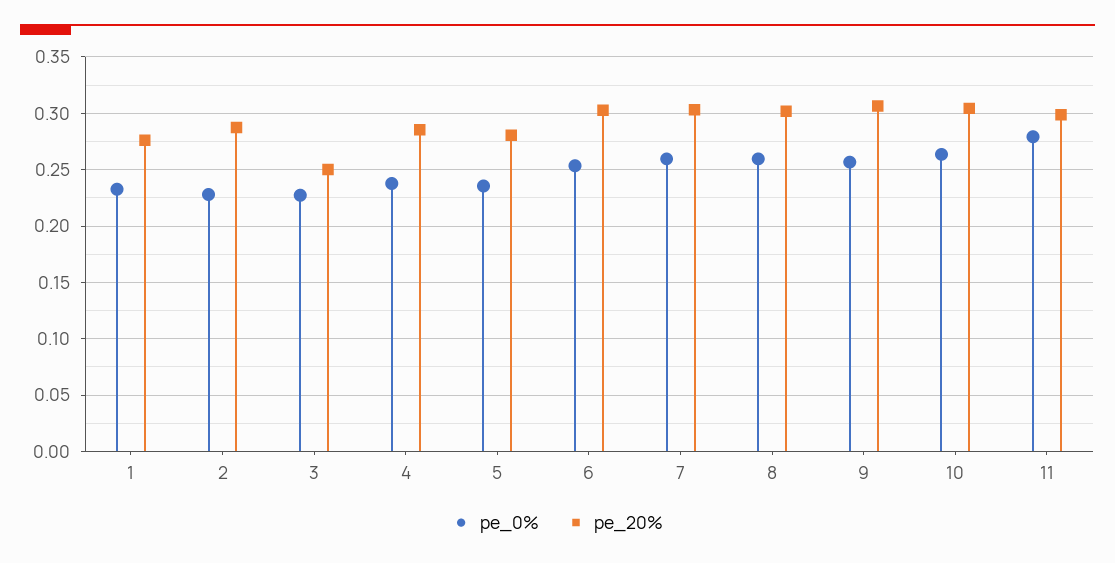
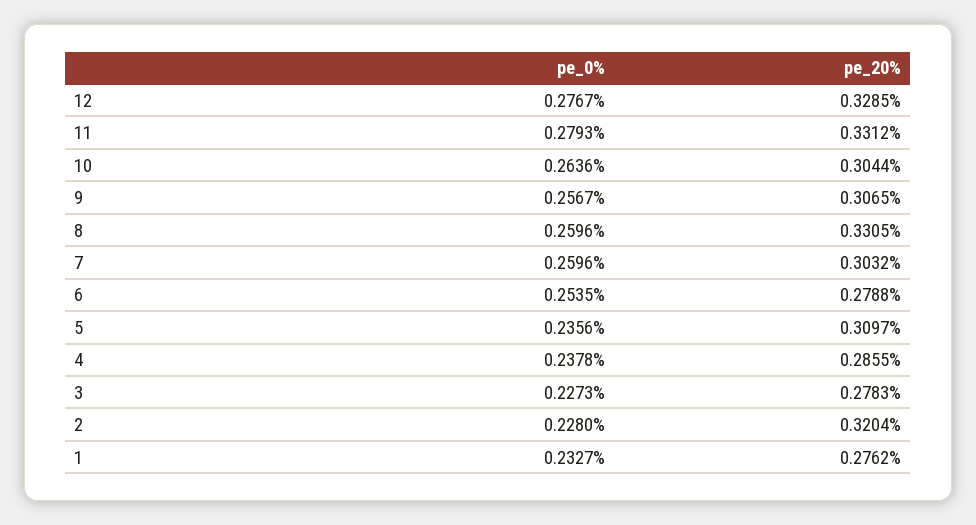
pe_20%, 2: 0.29 -> 0.3204
pe_20%, 3: 0.25 -> 0.2783
pe_20%, 5: 0.28 -> 0.3097
pe_20%, 6: 0.3 -> 0.2788
pe_20%, 8: 0.3 -> 0.3305
pe_20%, 11: 0.3 -> 0.3312
pe_0%, 12: none -> 0.2767
pe_20%, 12: none -> 0.3285

